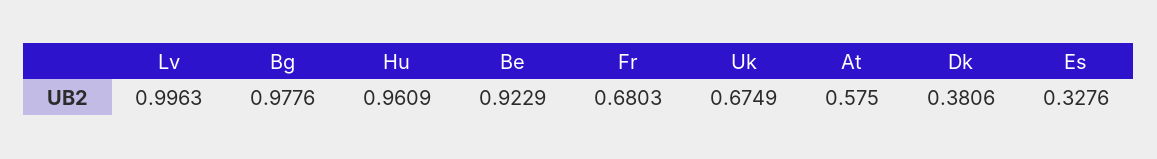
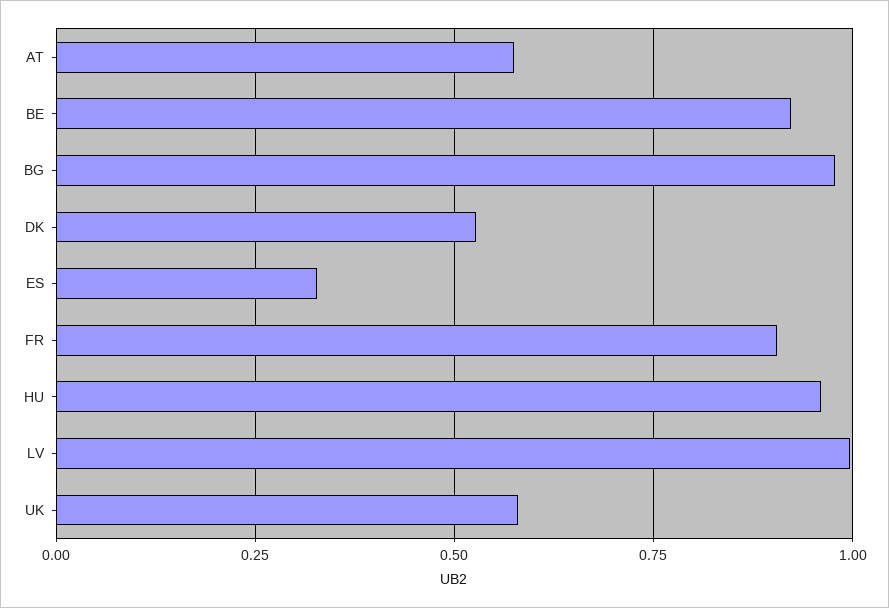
Fr: 0.6803 -> 0.9
Uk: 0.6749 -> 0.575
Dk: 0.3806 -> 0.525

